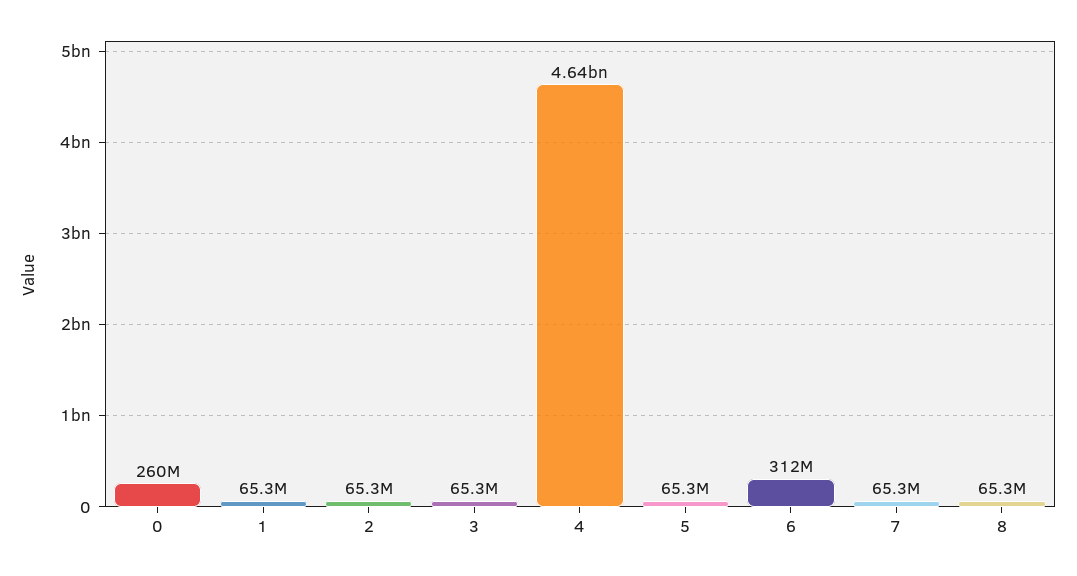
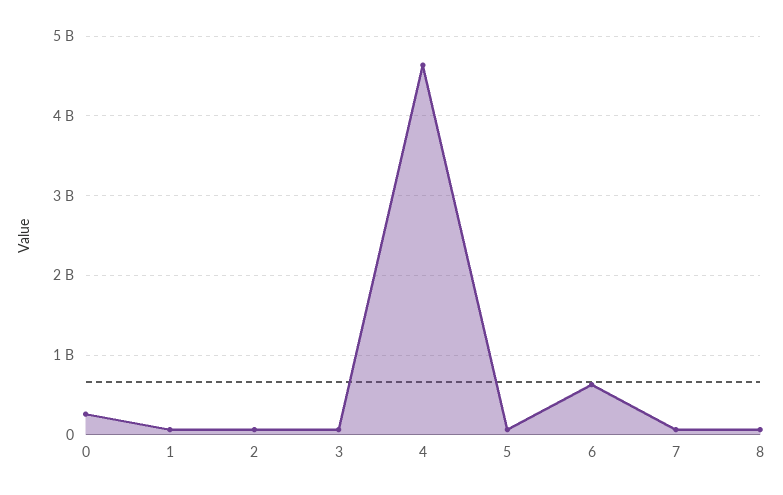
6: 312000000 -> 600000000

